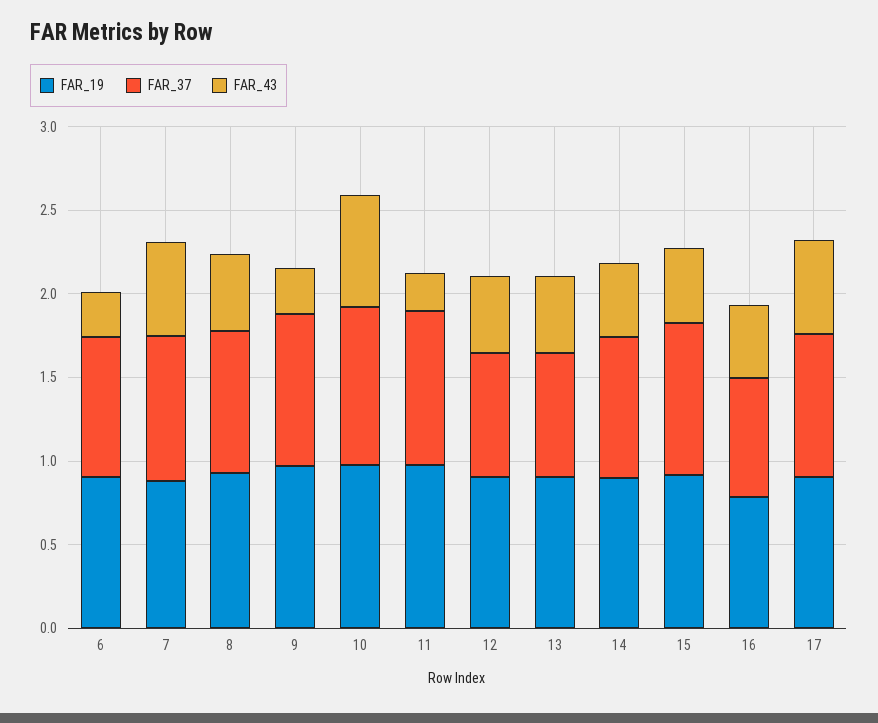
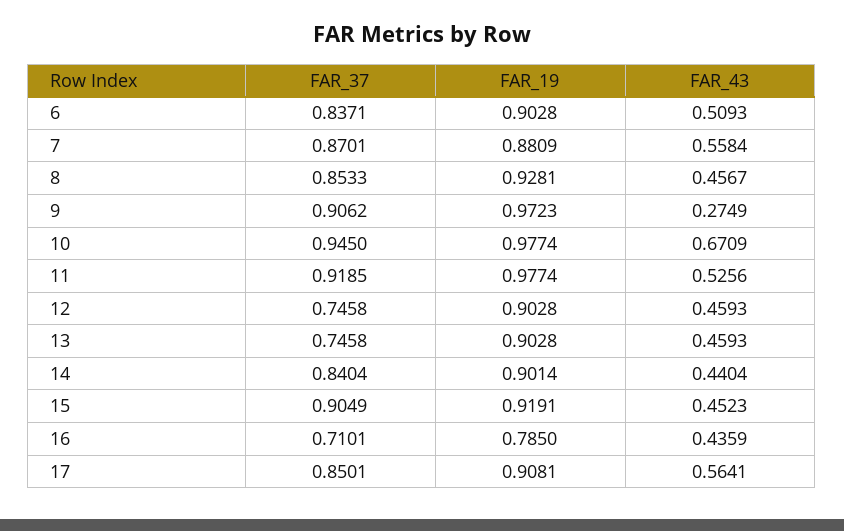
FAR_43, 6: 0.3 -> 0.5093
FAR_43, 11: 0.2 -> 0.5256

